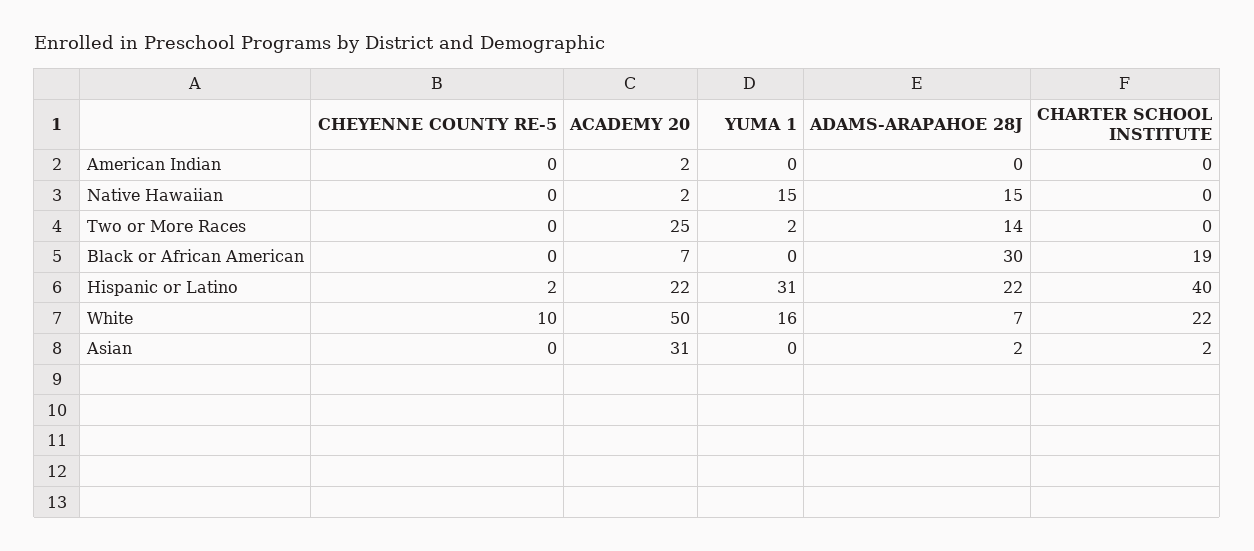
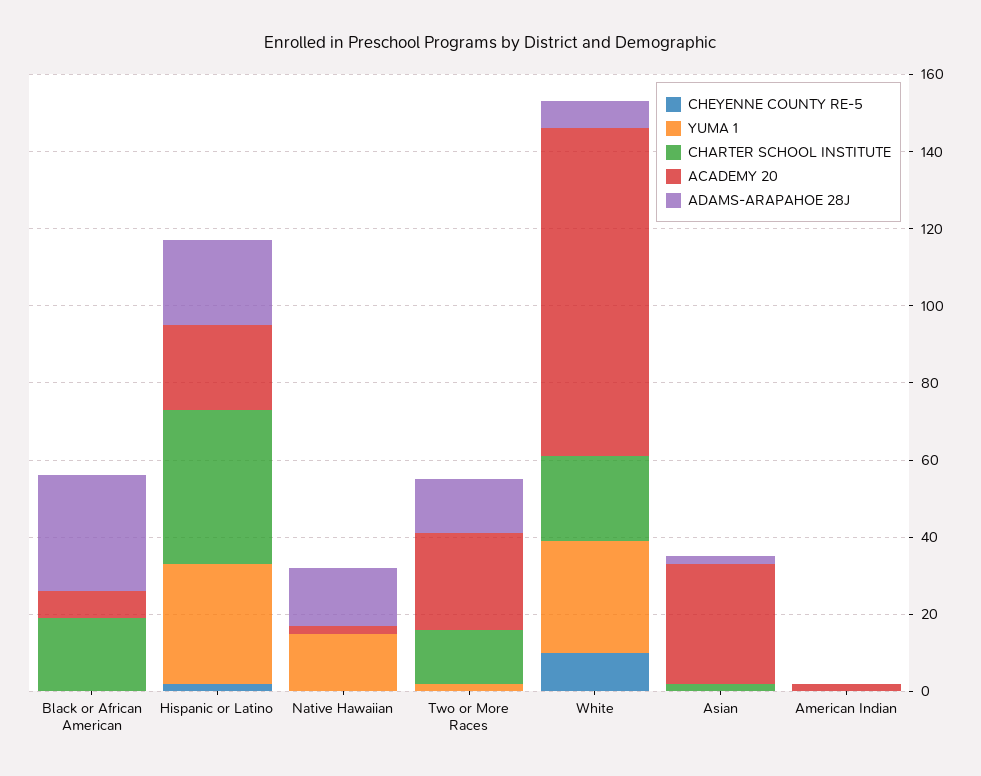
CHARTER SCHOOL INSTITUTE, Two or More Races: 0 -> 15
ACADEMY 20, White: 50 -> 85
YUMA 1, White: 16 -> 30

